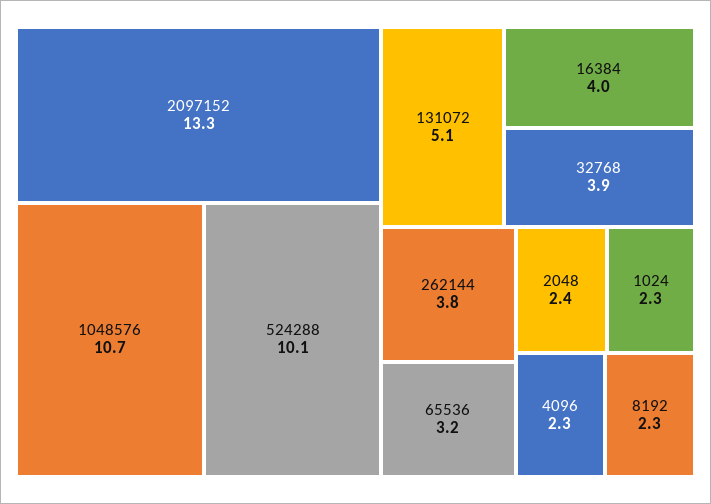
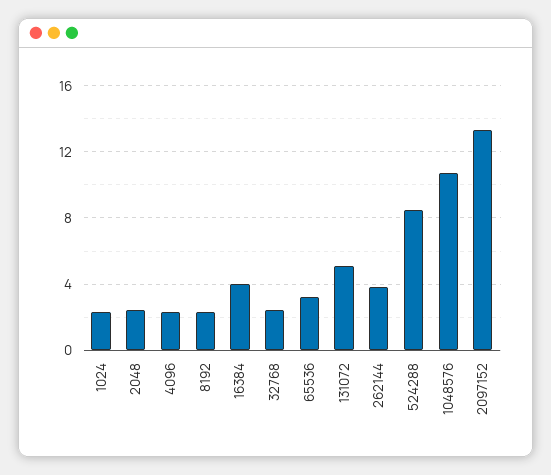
524288: 10.1 -> 8.5
32768: 3.9 -> 2.5

